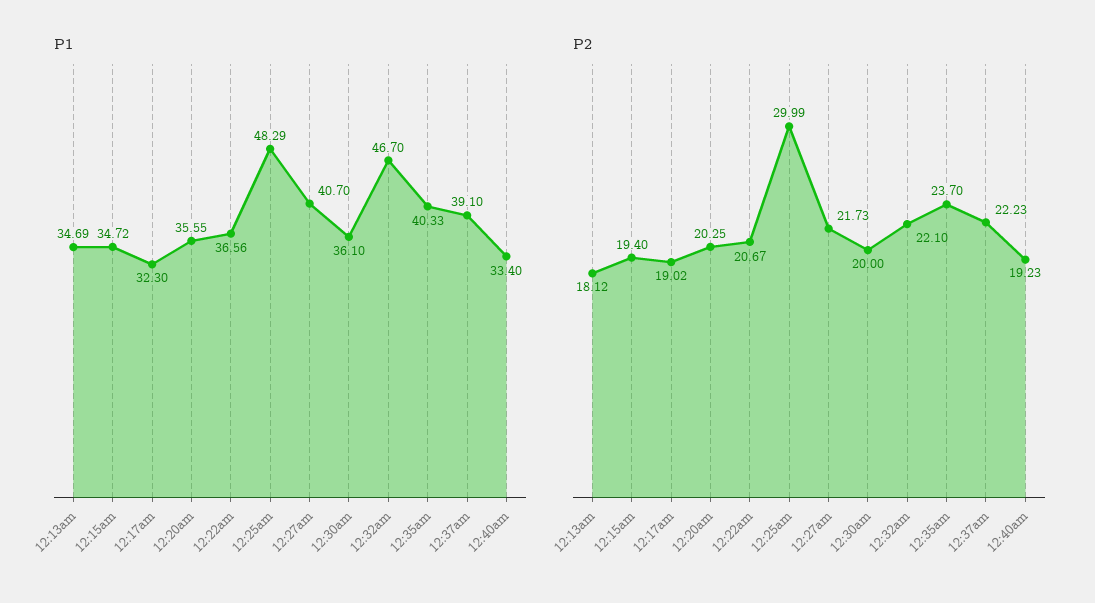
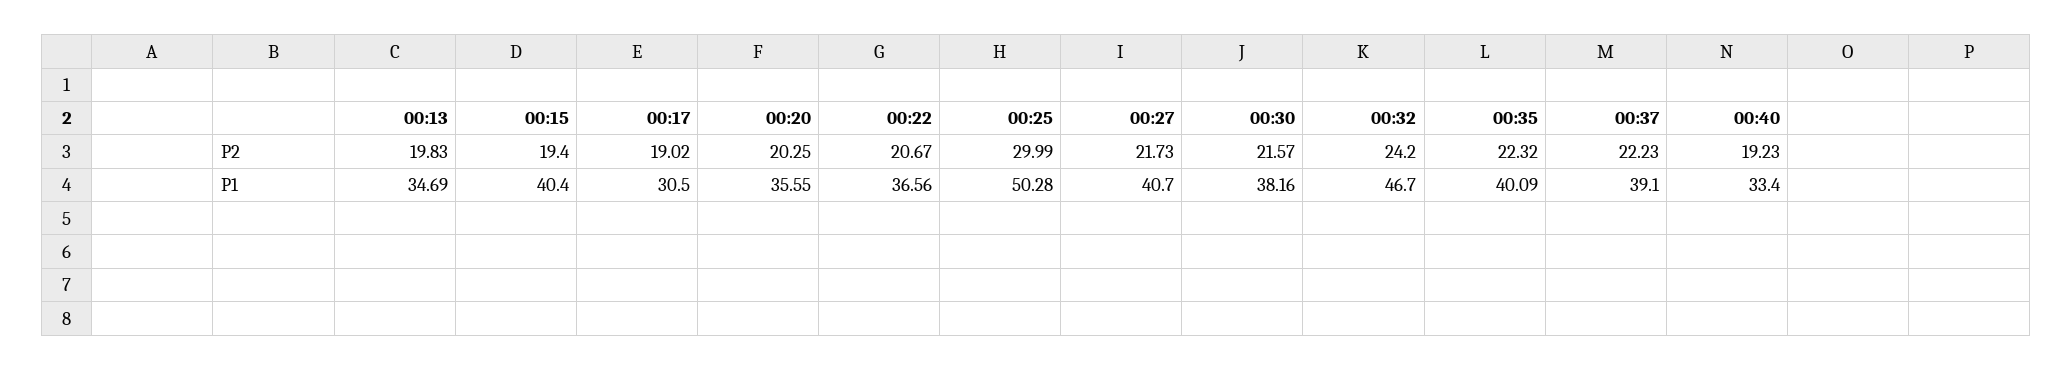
P1, 12:15am: 34.72 -> 40.4
P1, 12:17am: 32.3 -> 30.5
P1, 12:25am: 48.29 -> 50.28
P1, 12:30am: 36.1 -> 38.16
P1, 12:35am: 40.33 -> 40.09
P2, 12:13am: 18.12 -> 19.83
P2, 12:30am: 20 -> 21.57
P2, 12:32am: 22.1 -> 24.2
P2, 12:35am: 23.7 -> 22.32

